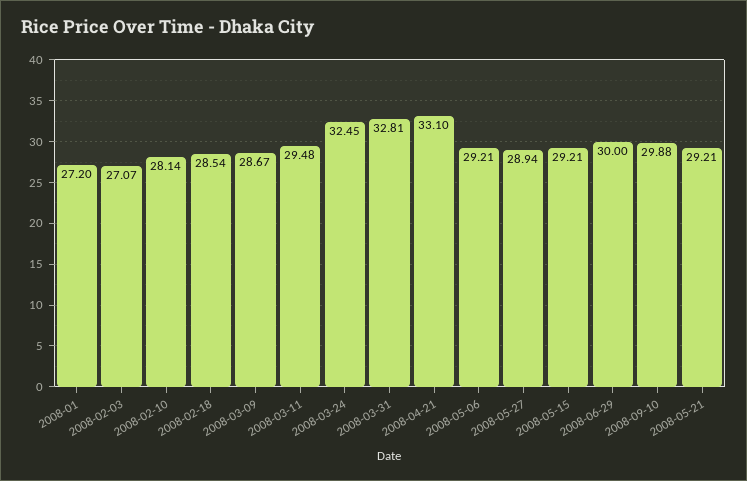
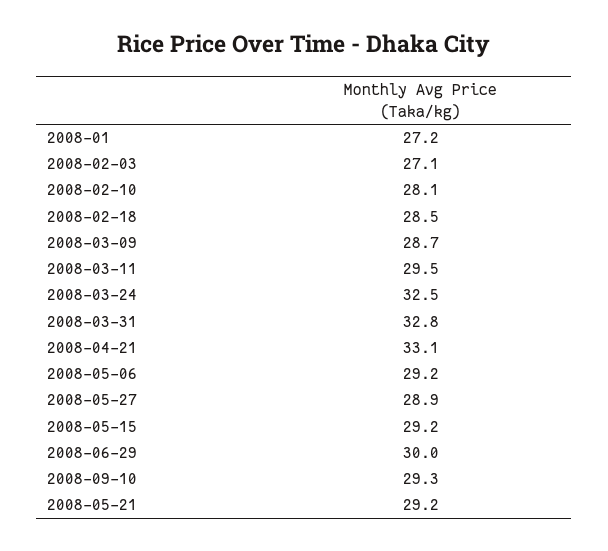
2008-09-10: 29.88 -> 29.3

